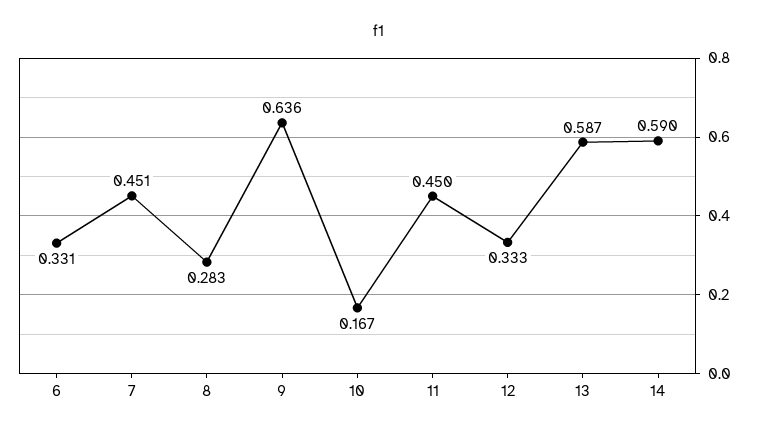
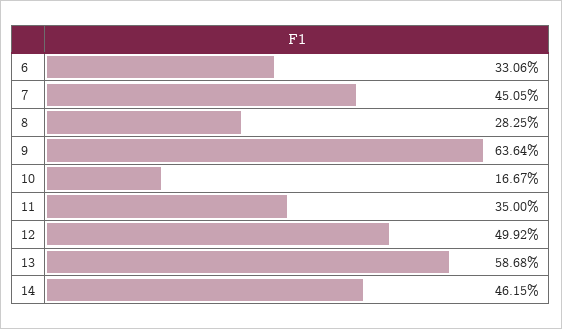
11: 0.45 -> 0.35
12: 0.333 -> 0.4992
14: 0.59 -> 0.4615

